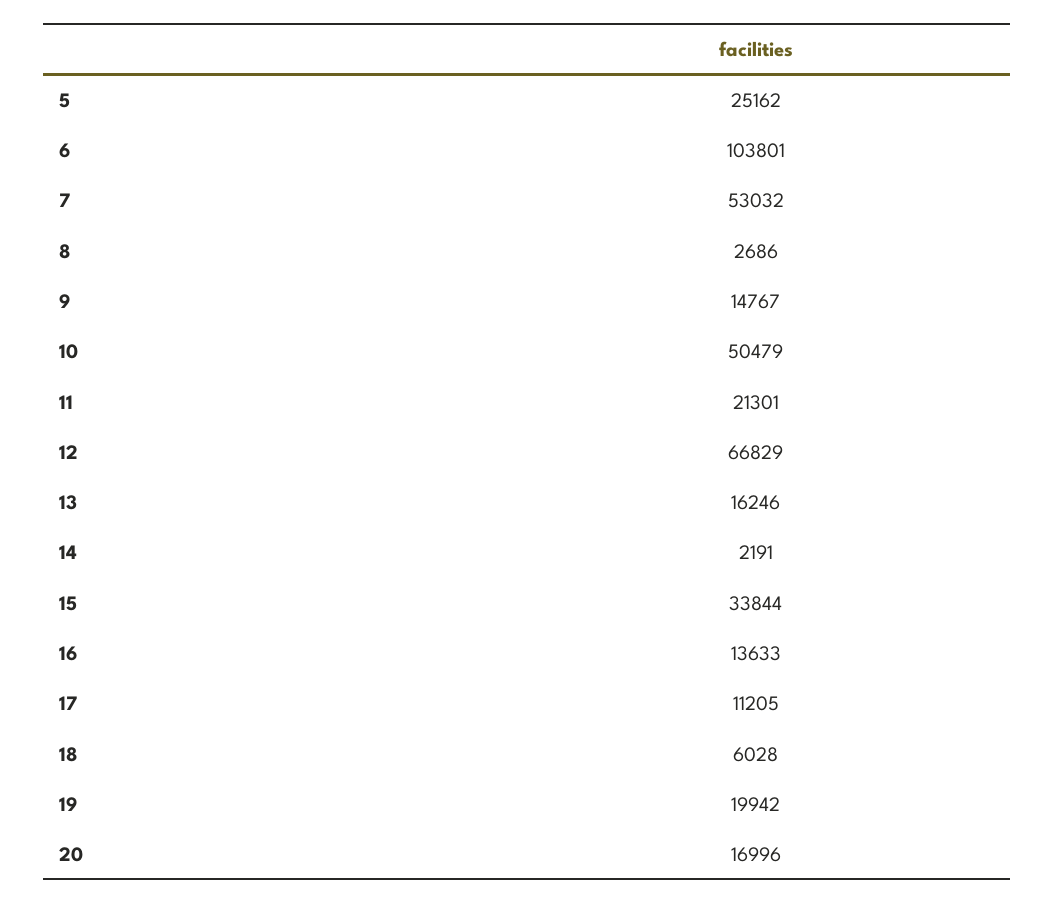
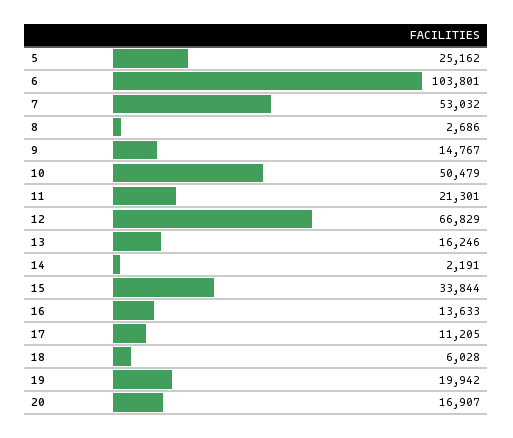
20: 16996 -> 16907

